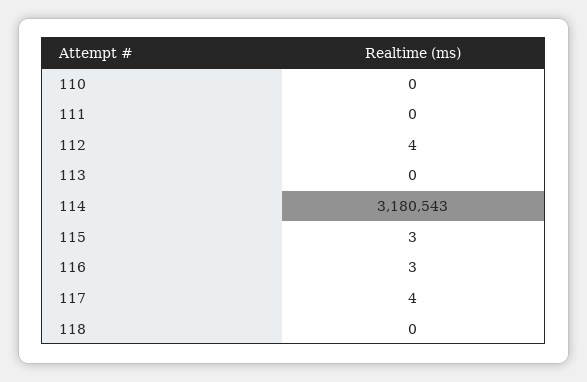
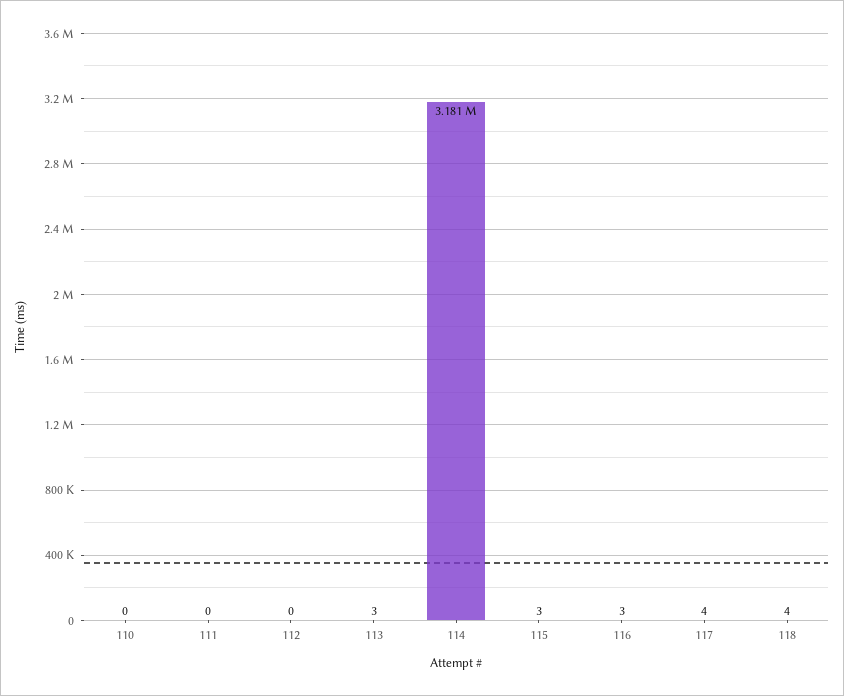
112: 4 -> 0
113: 0 -> 3
118: 0 -> 4

